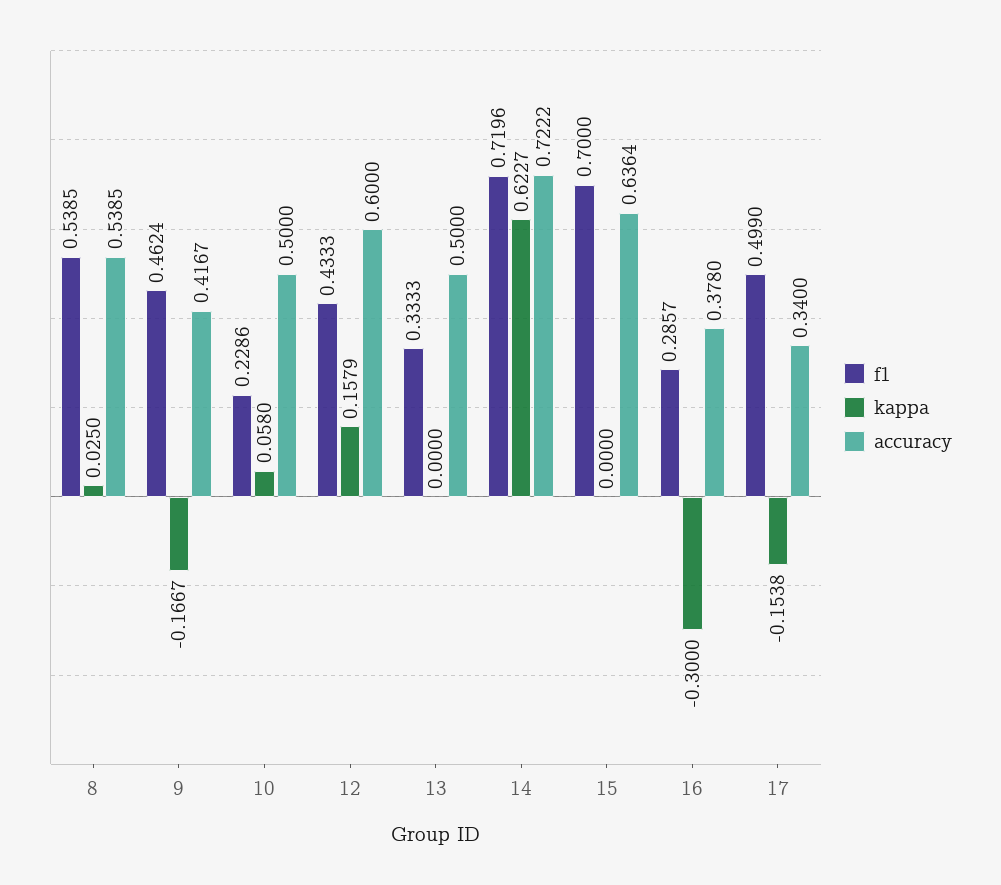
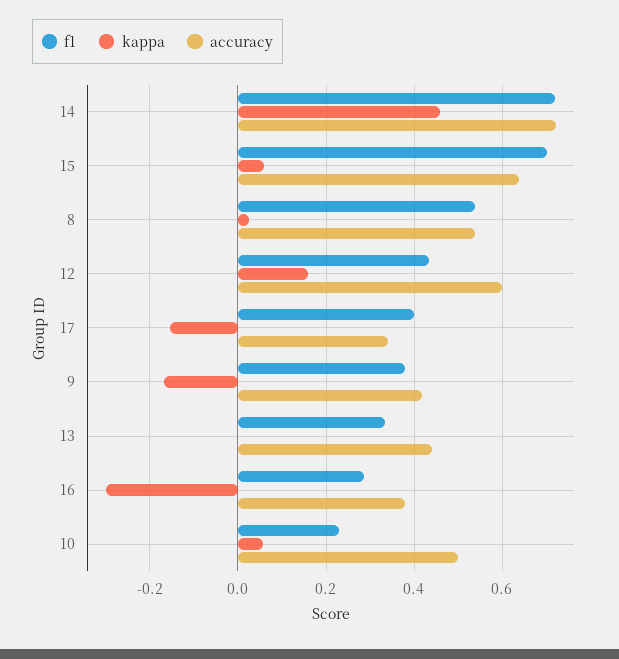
f1, 9: 0.4624 -> 0.38
accuracy, 13: 0.5 -> 0.44
kappa, 14: 0.6227 -> 0.46
kappa, 15: 0 -> 0.06
f1, 17: 0.499 -> 0.4

